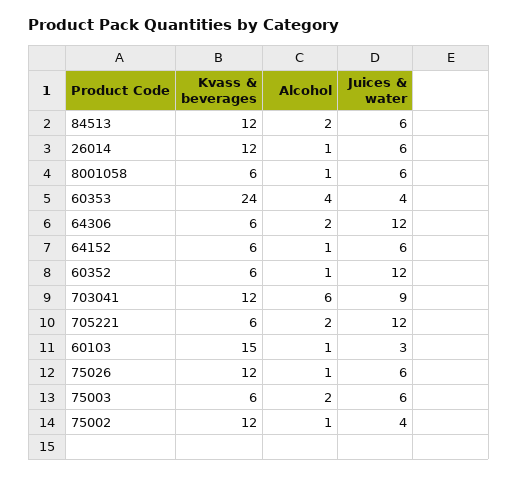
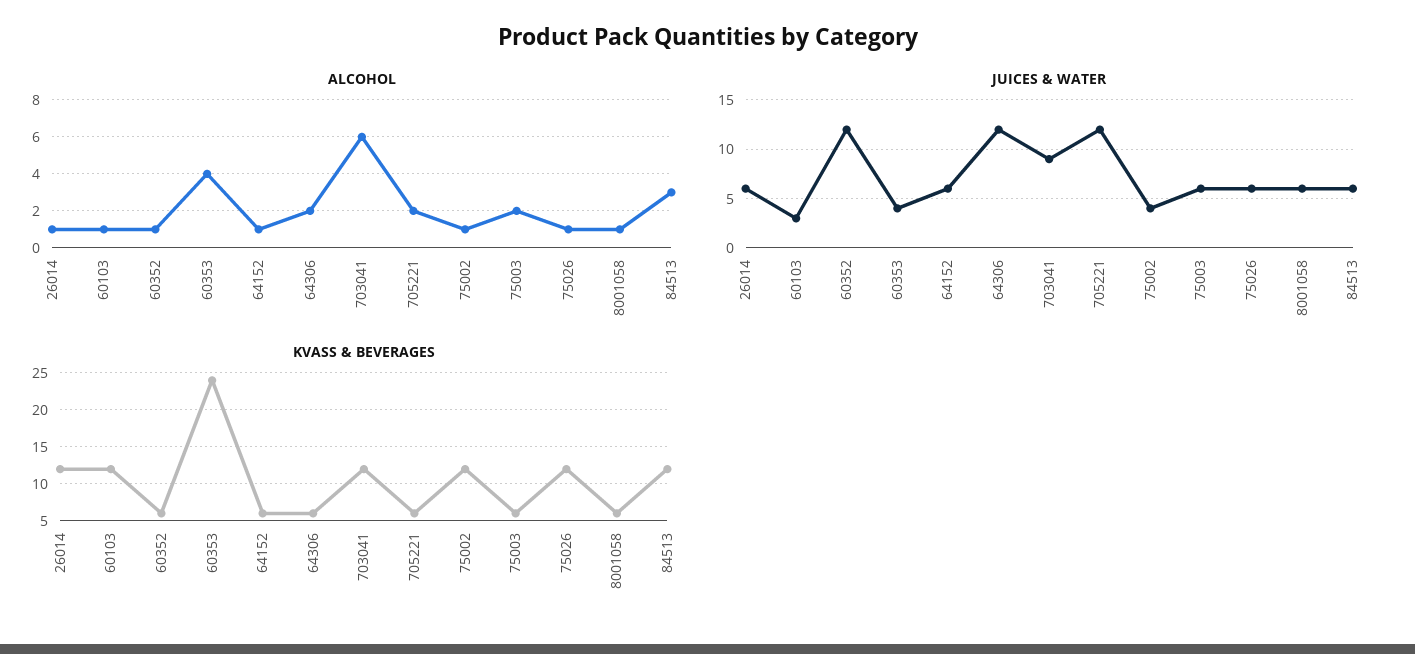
Alcohol, 84513: 2 -> 3
Kvass & beverages, 60103: 15 -> 12

